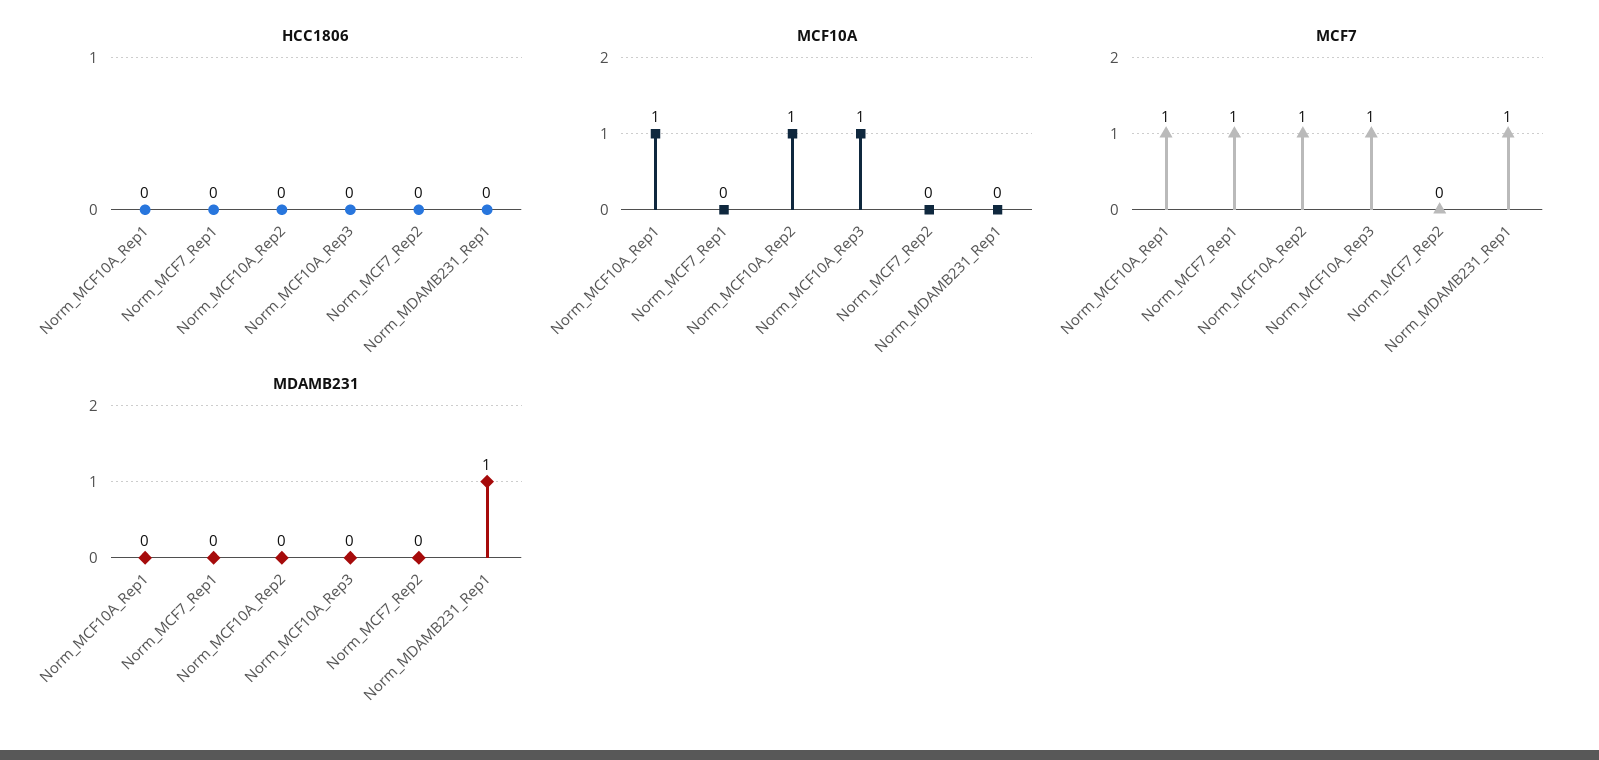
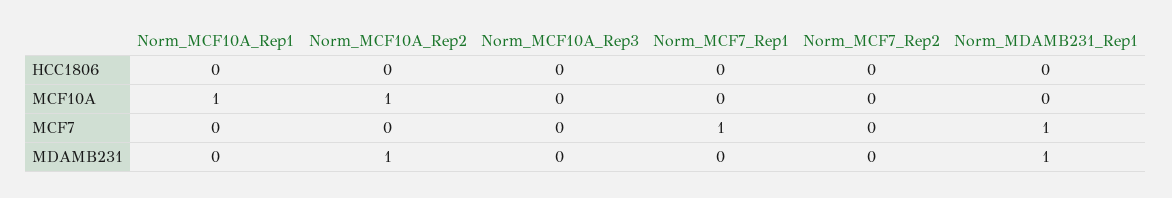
MCF10A, Norm_MCF10A_Rep3: 1 -> 0
MCF7, Norm_MCF10A_Rep1: 1 -> 0
MCF7, Norm_MCF10A_Rep2: 1 -> 0
MCF7, Norm_MCF10A_Rep3: 1 -> 0
MDAMB231, Norm_MCF10A_Rep2: 0 -> 1

